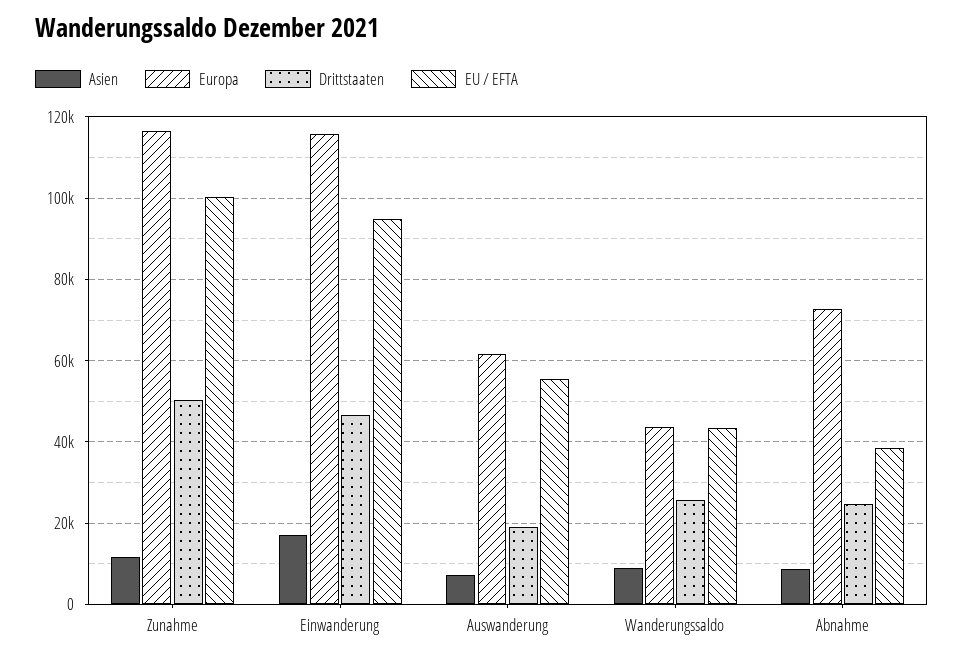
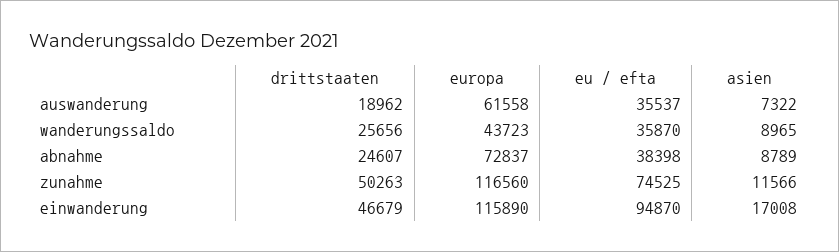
EU / EFTA, Zunahme: 100000 -> 74525
EU / EFTA, Auswanderung: 56000 -> 35537
EU / EFTA, Wanderungssaldo: 44000 -> 35870

